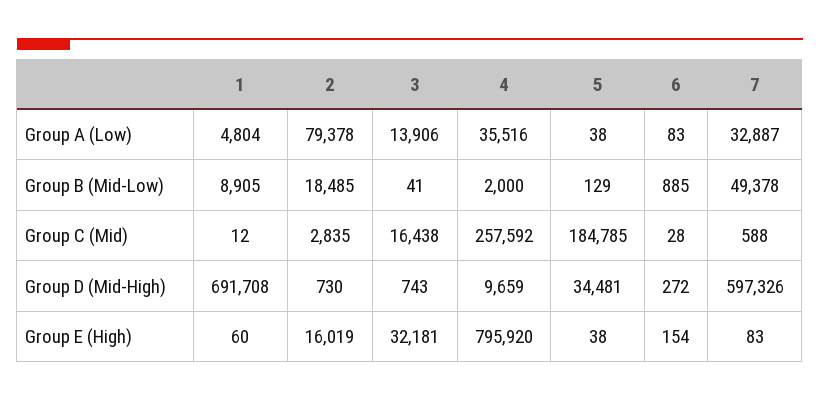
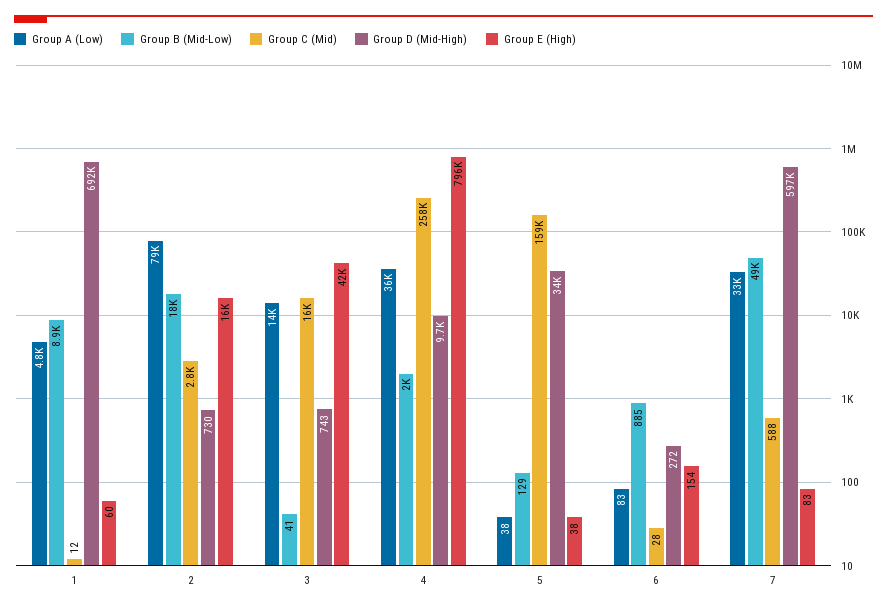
Group C (Mid), 5: 184785 -> 159000
Group E (High), 3: 32181 -> 42000

